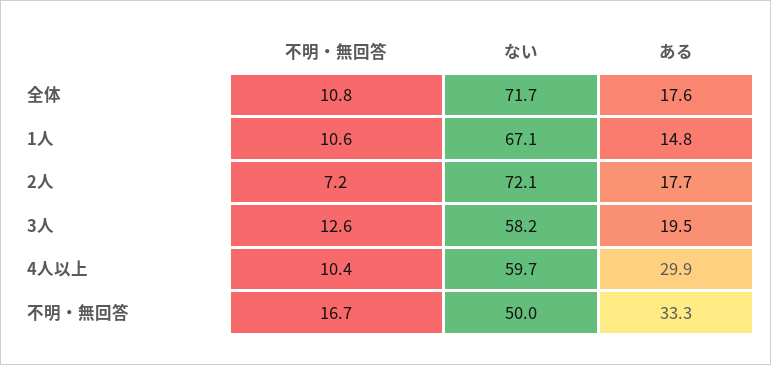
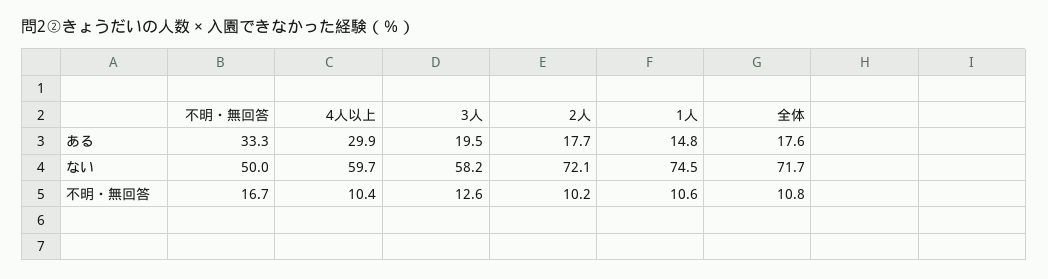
ない, 1人: 67.1 -> 74.5
不明・無回答, 2人: 7.2 -> 10.2

